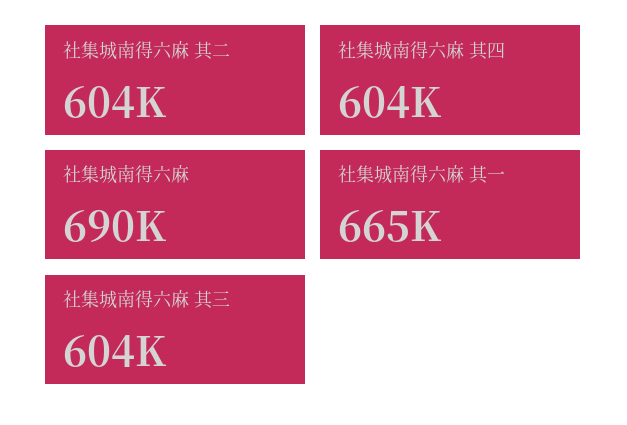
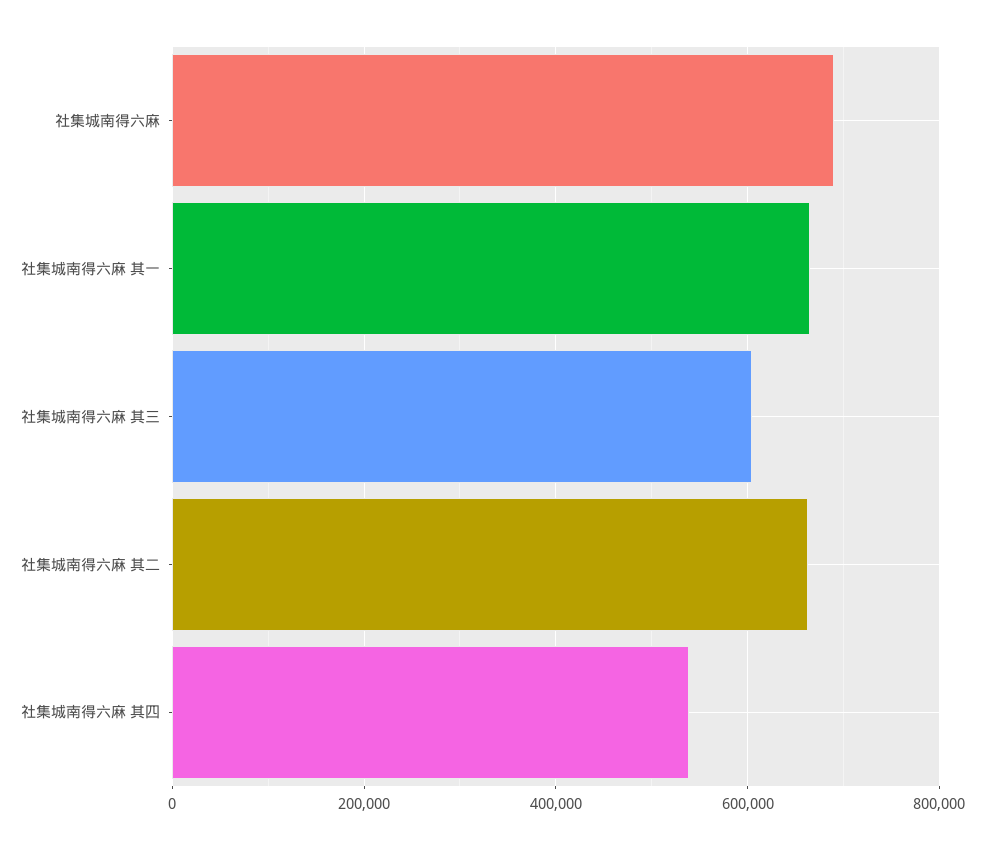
社集城南得六麻 其二: 604000 -> 660000
社集城南得六麻 其四: 604000 -> 540000

